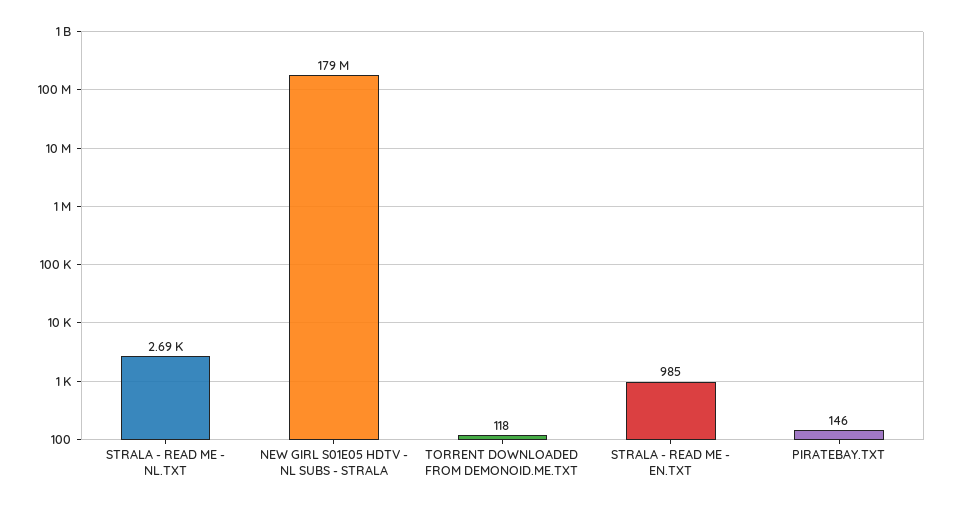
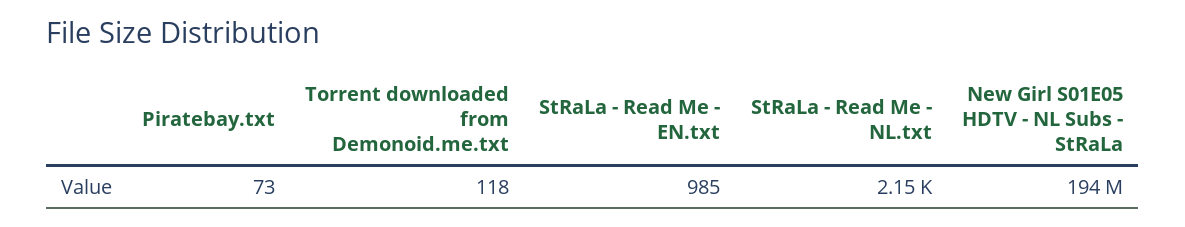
STRALA - READ ME - NL.TXT: 2690 -> 2150
NEW GIRL S01E05 HDTV - NL SUBS - STRALA: 179000000 -> 194000000
PIRATEBAY.TXT: 146 -> 73

